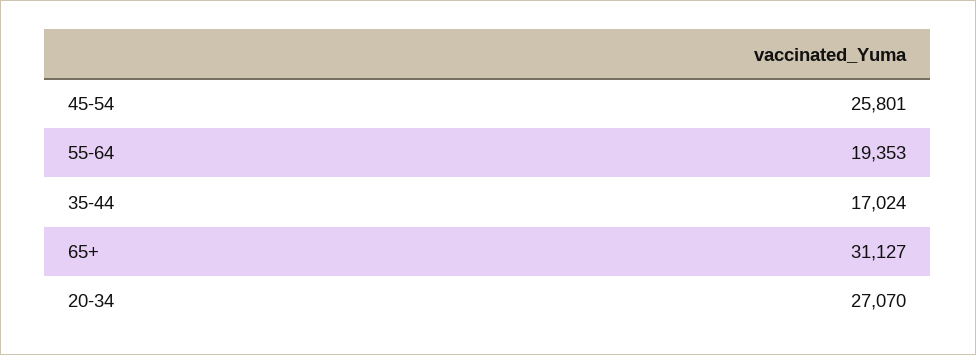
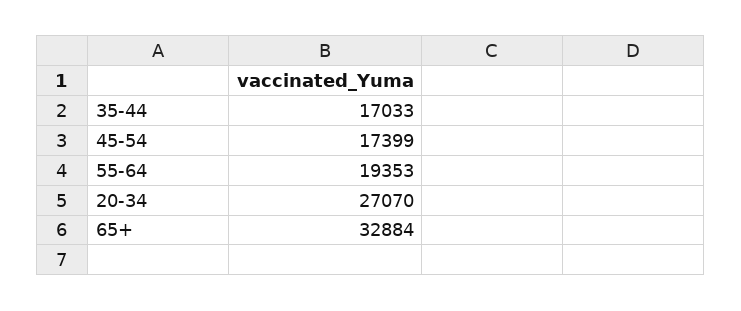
45-54: 25801 -> 17399
35-44: 17024 -> 17033
65+: 31127 -> 32884

